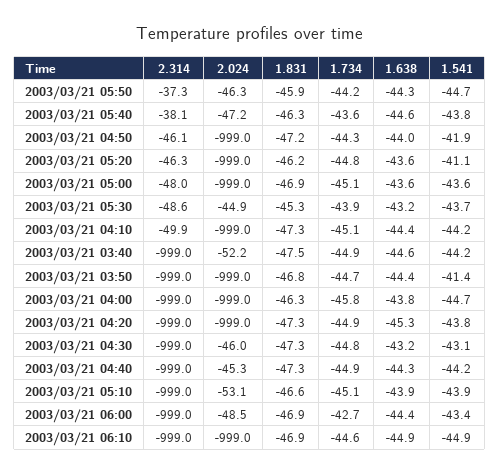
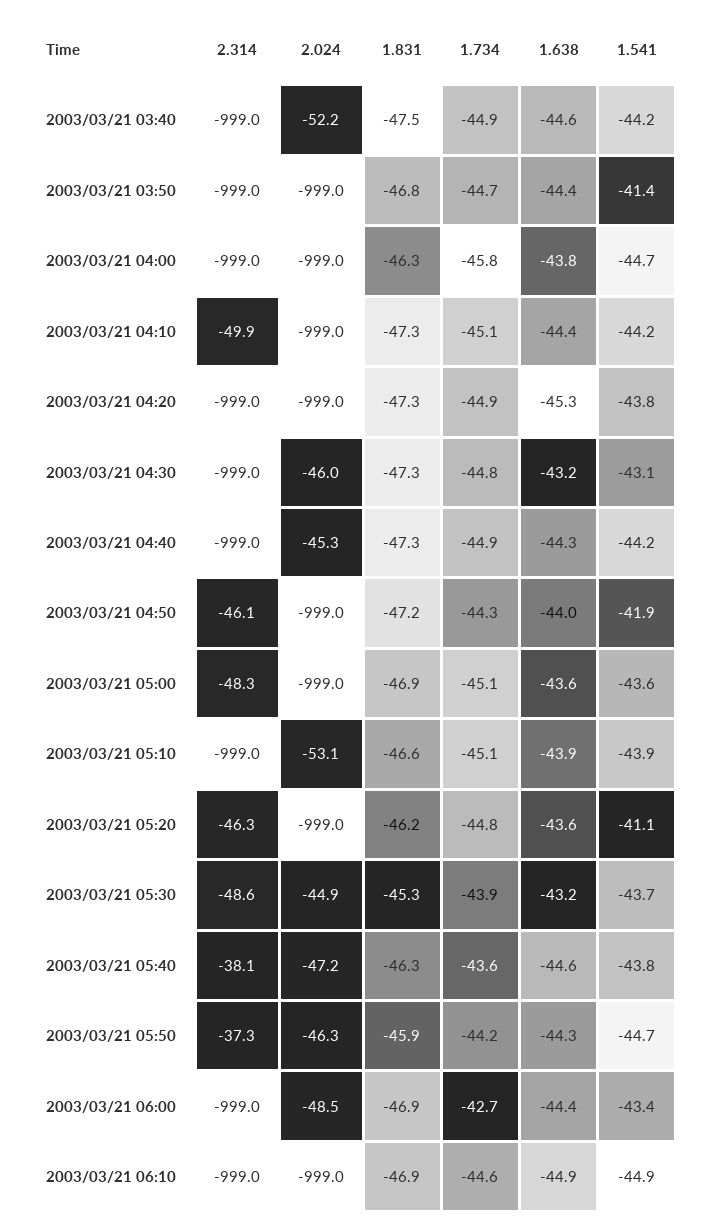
2.314, 2003/03/21 05:00: -48 -> -48.3

